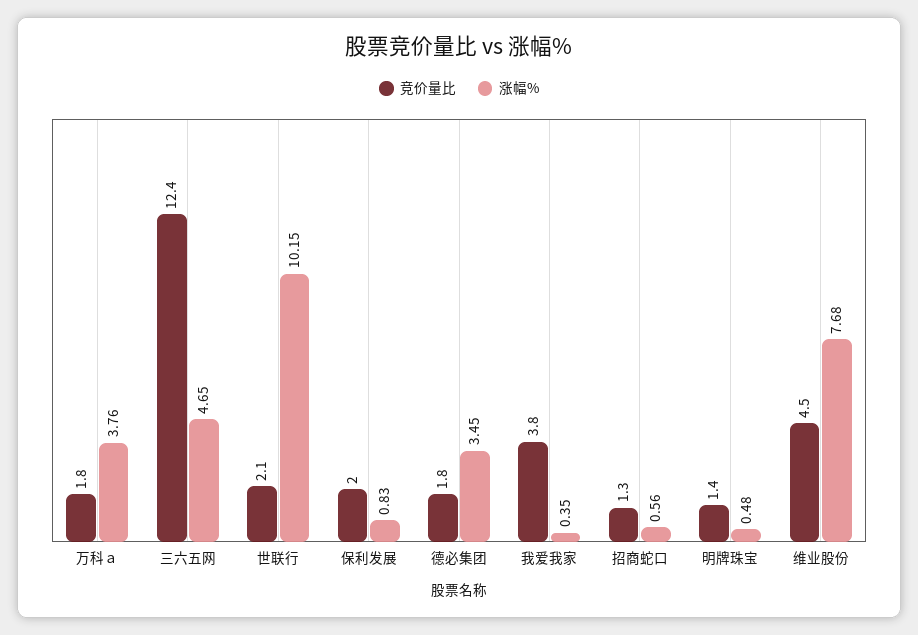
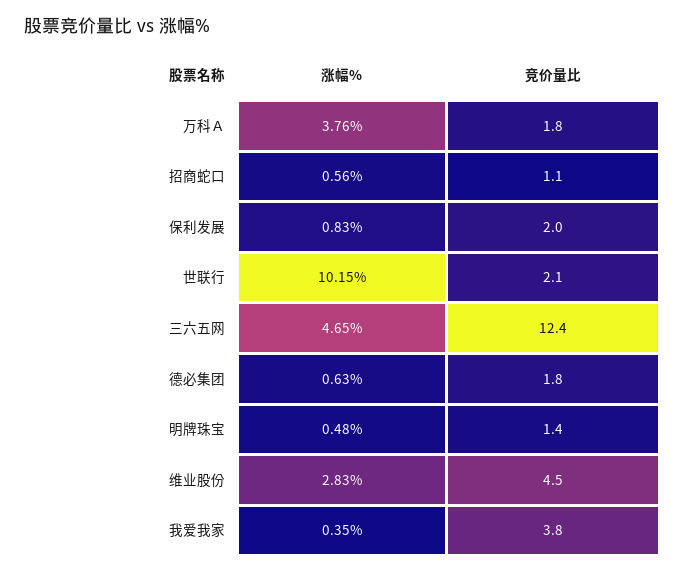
涨幅%, 德必集团: 3.45 -> 0.63
竞价量比, 招商蛇口: 1.3 -> 1.1
涨幅%, 维业股份: 7.68 -> 2.83

